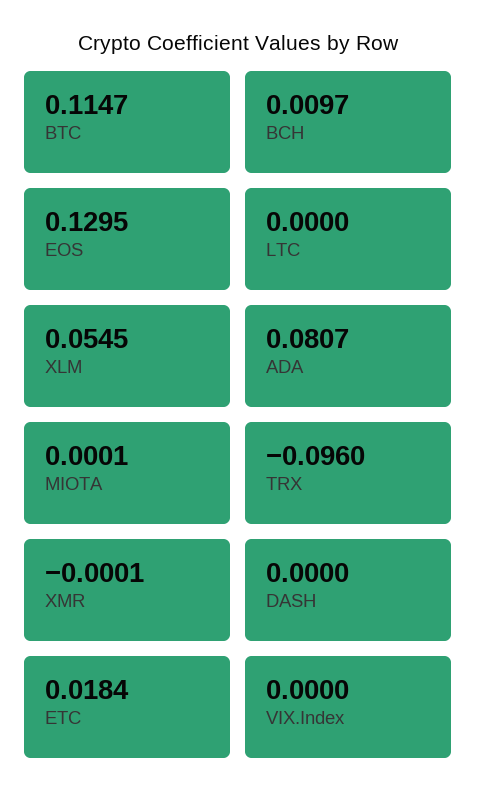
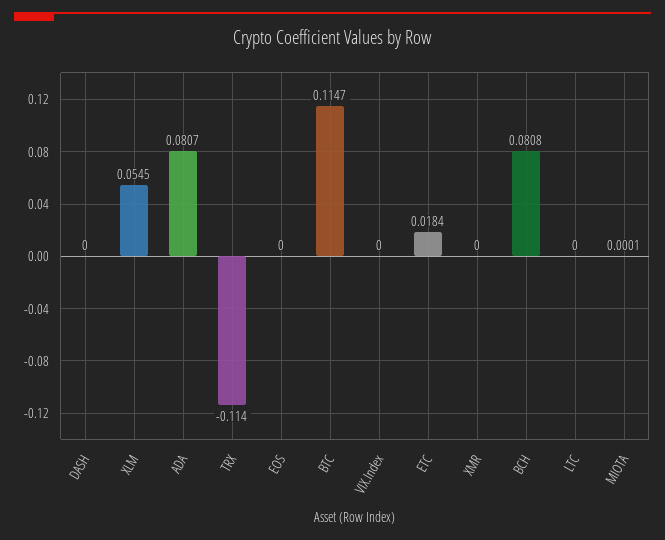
BCH: 0.0097 -> 0.0808
EOS: 0.1295 -> 0
TRX: -0.096 -> -0.114
XMR: -0.0001 -> 0

